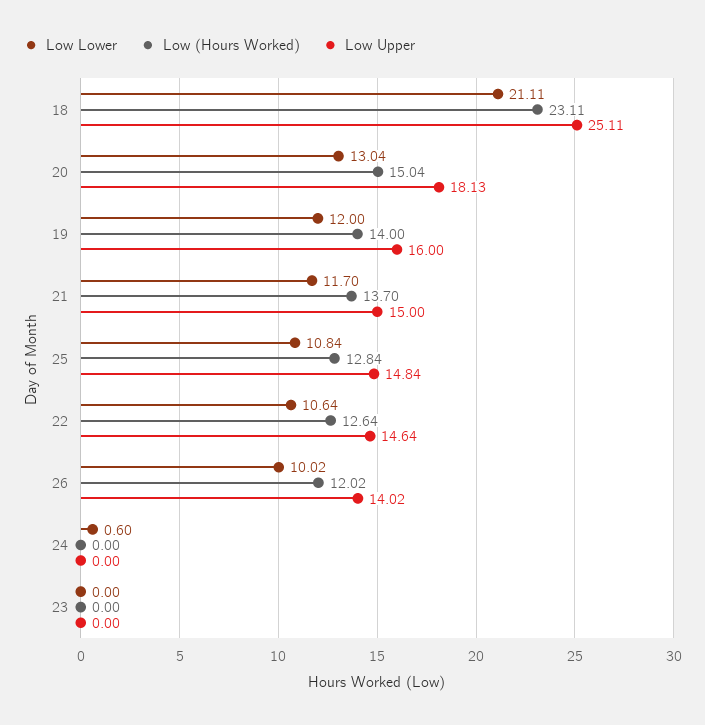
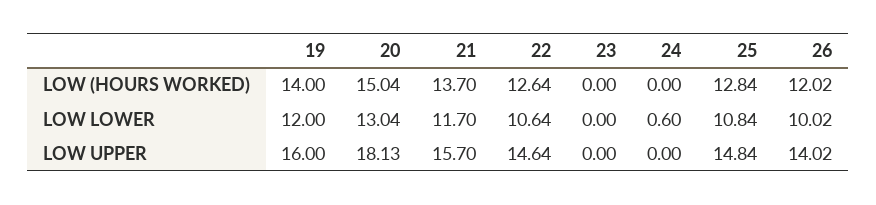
Low Lower, 18: 21.11 -> none
Low (Hours Worked), 18: 23.11 -> none
Low Upper, 18: 25.11 -> none
Low Upper, 21: 15 -> 15.7

